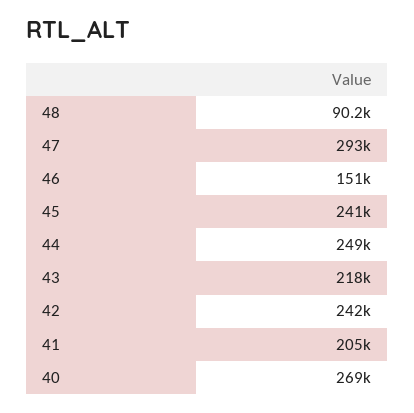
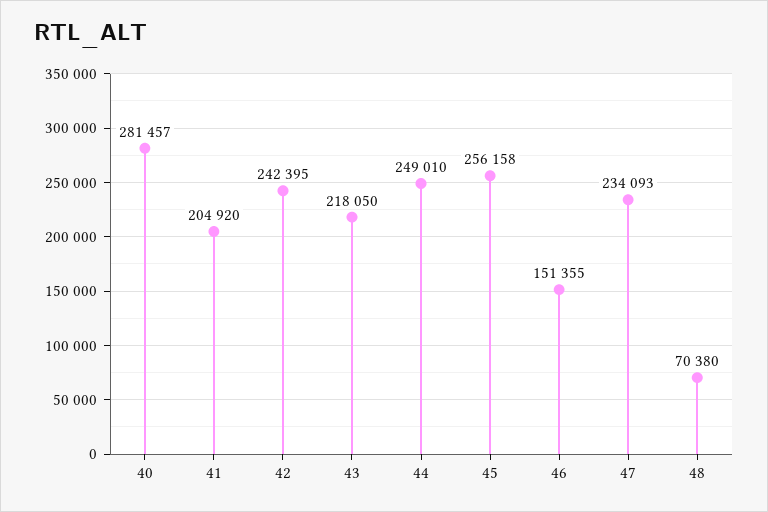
48: 90200 -> 70380
47: 293000 -> 234093
45: 241000 -> 256158
40: 269000 -> 281457

